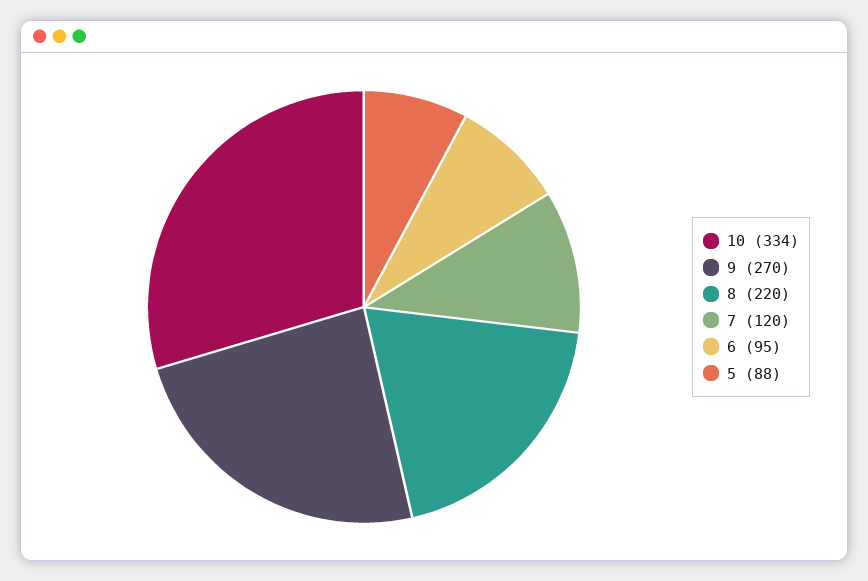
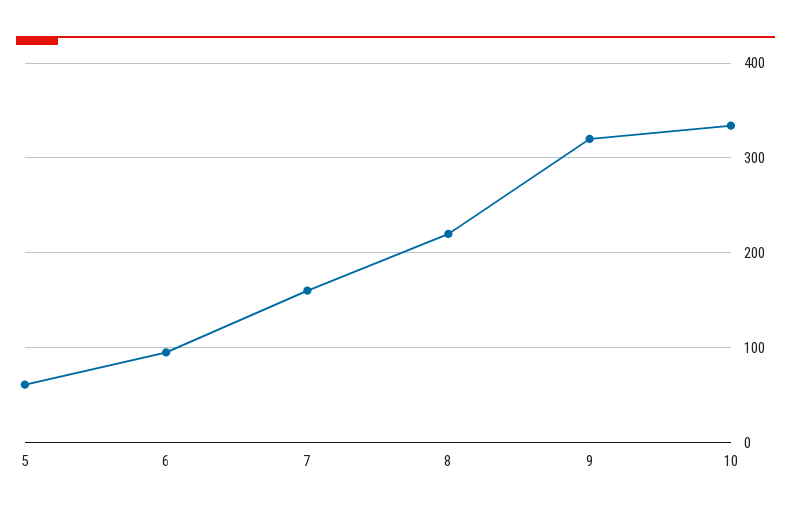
9: 270 -> 320
7: 120 -> 160
5: 88 -> 60

